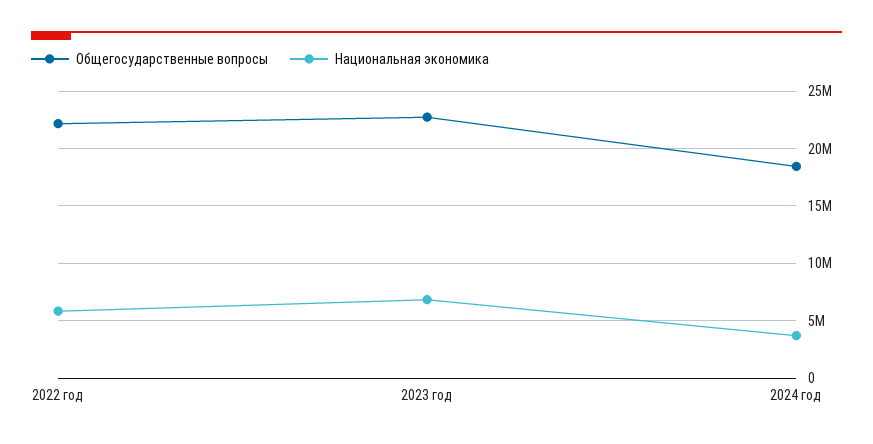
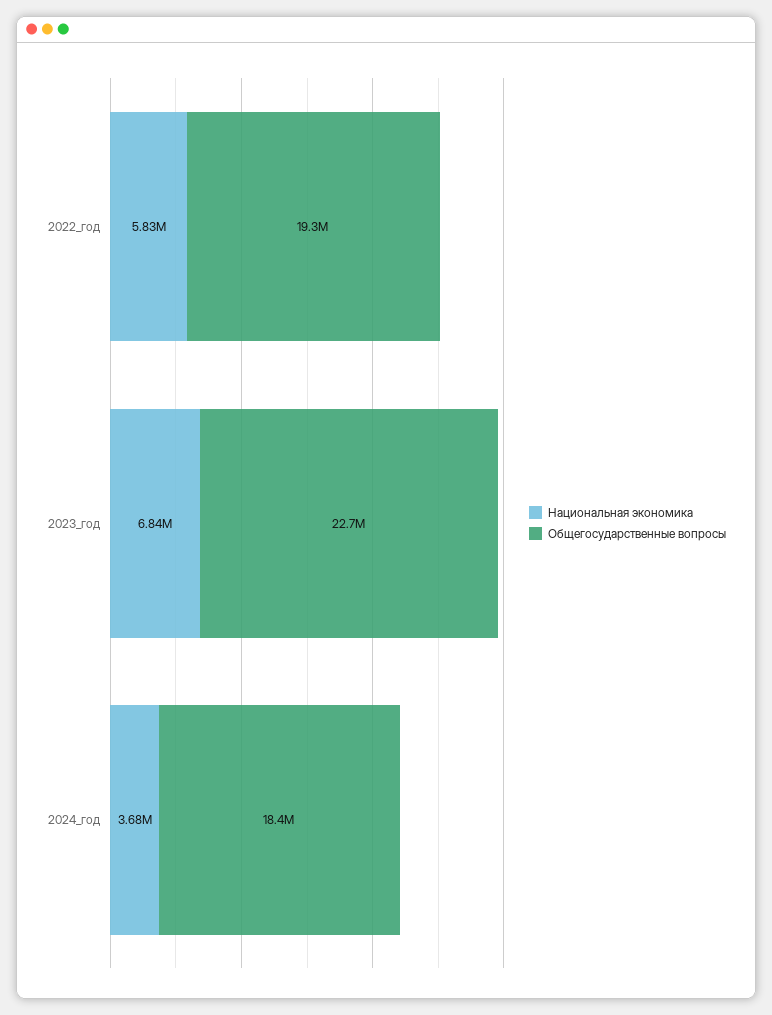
Общегосударственные вопросы, 2022 год: 22000000 -> 19300000

